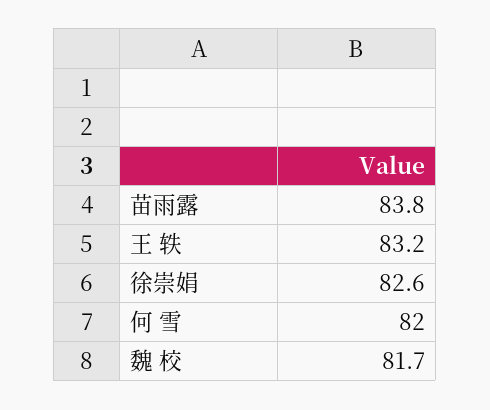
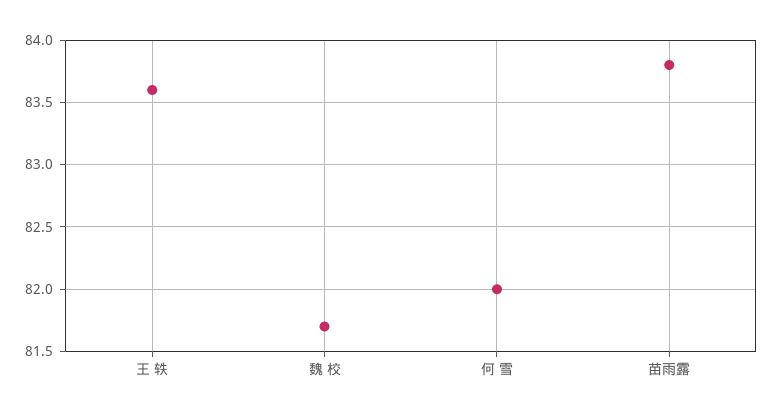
王 轶: 83.2 -> 83.6
徐崇娟: 82.6 -> none

